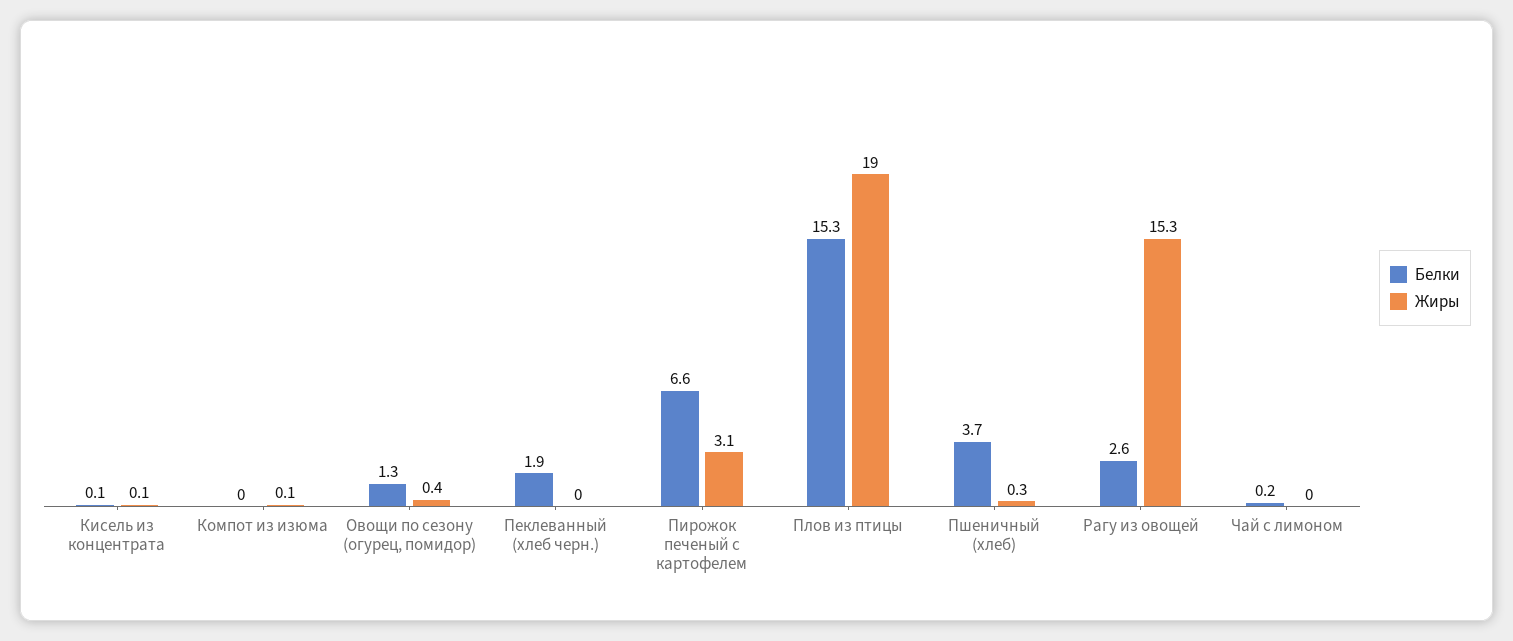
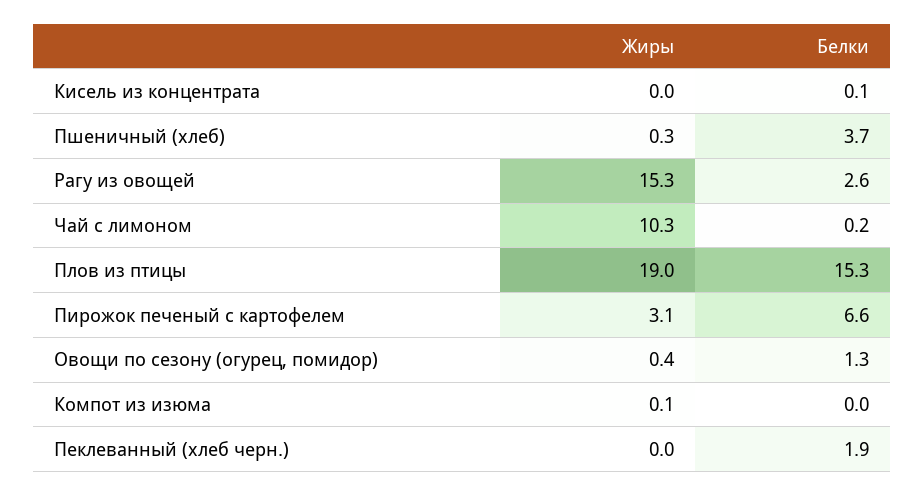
Жиры, Кисель из концентрата: 0.1 -> 0
Жиры, Чай с лимоном: 0 -> 10.3

